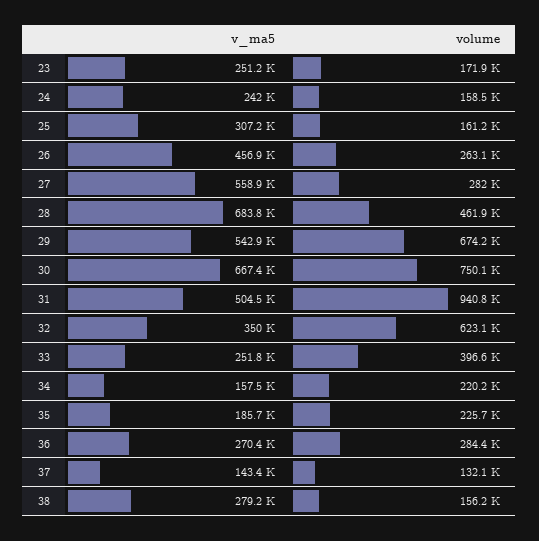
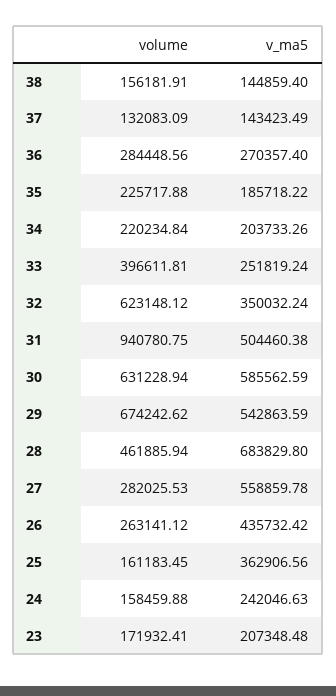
v_ma5, 23: 251200 -> 207348.48
v_ma5, 25: 307200 -> 362906.56
v_ma5, 26: 456900 -> 435732.42
v_ma5, 30: 667400 -> 585562.59
volume, 30: 750100 -> 631228.94
v_ma5, 34: 157500 -> 203733.26
v_ma5, 38: 279200 -> 144859.4

